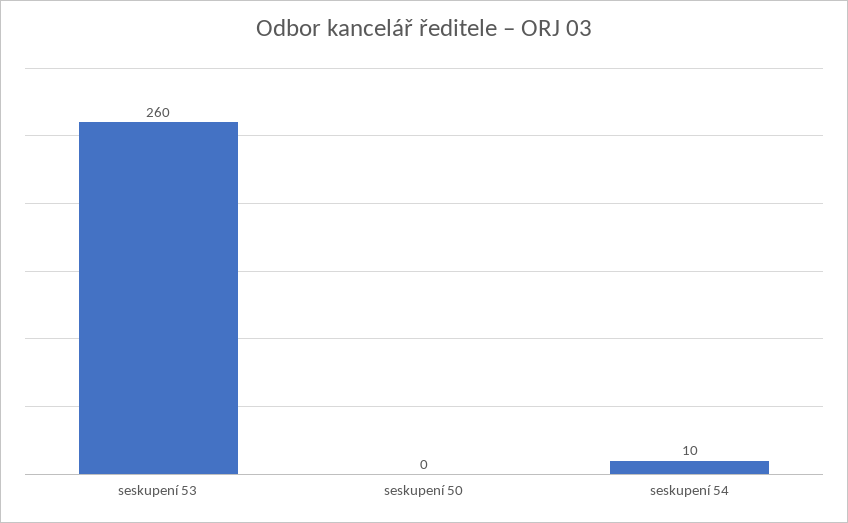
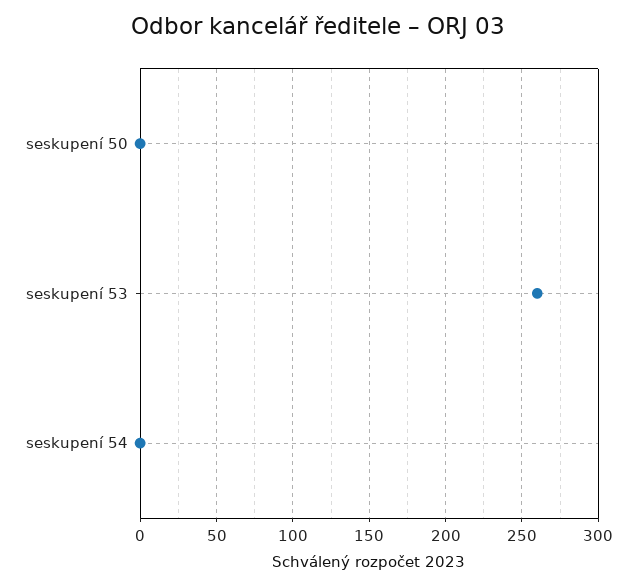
seskupení 54: 10 -> 0

